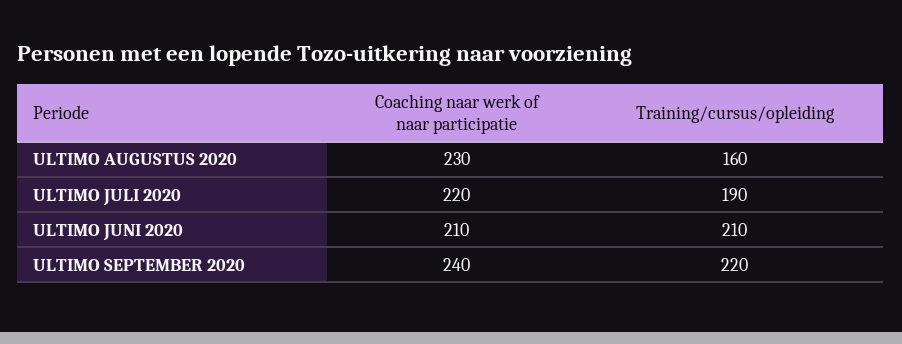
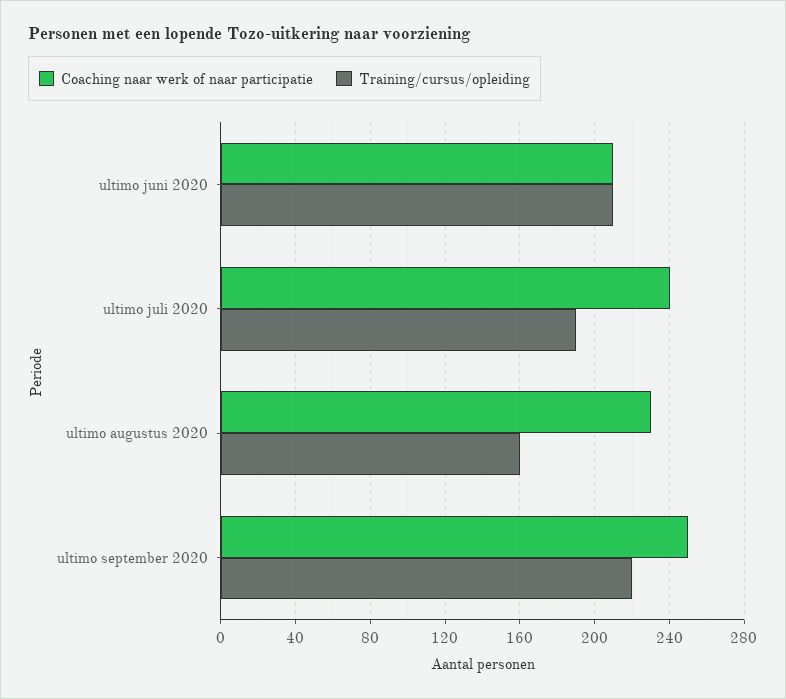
Coaching naar werk of naar participatie, ULTIMO JULI 2020: 220 -> 240
Coaching naar werk of naar participatie, ULTIMO SEPTEMBER 2020: 240 -> 250

